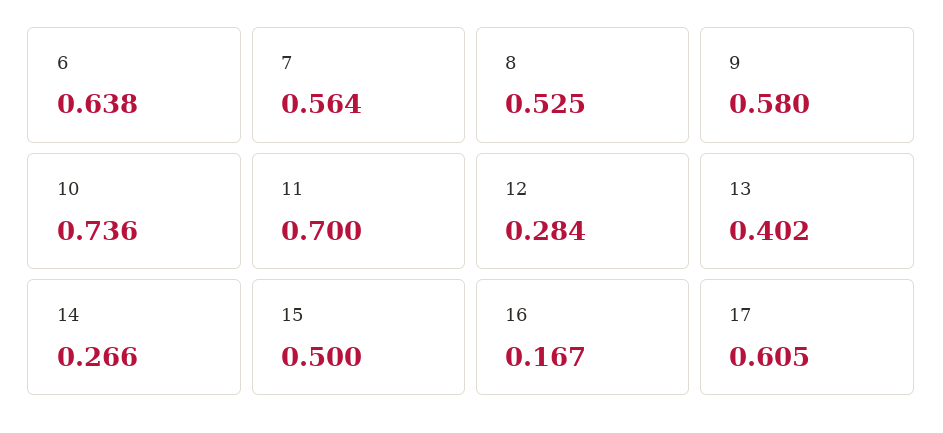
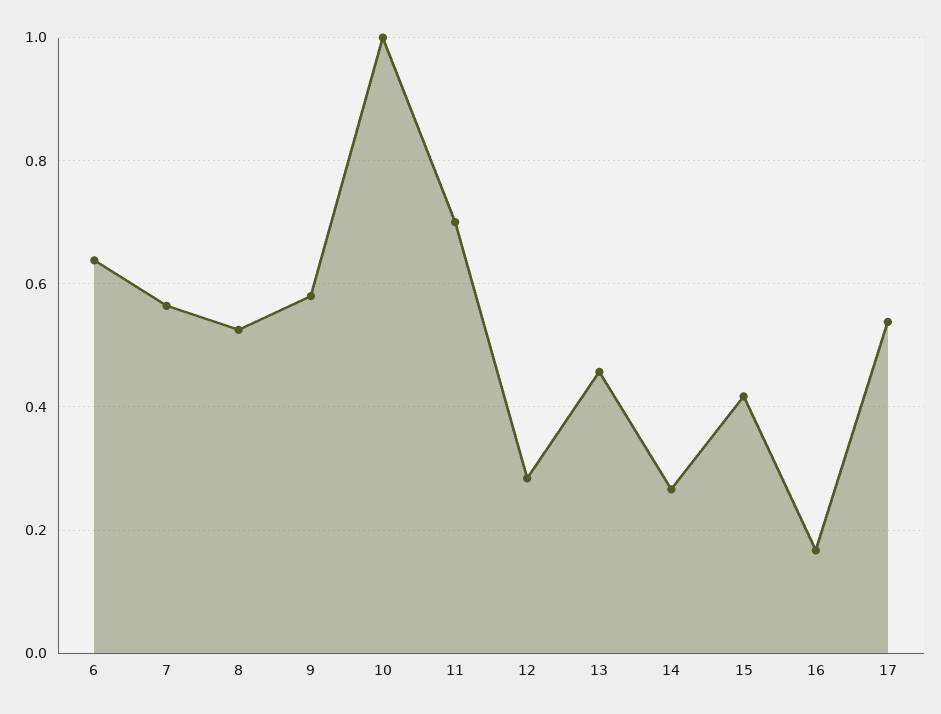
10: 0.736 -> 1
13: 0.402 -> 0.46
15: 0.5 -> 0.42
17: 0.605 -> 0.54

